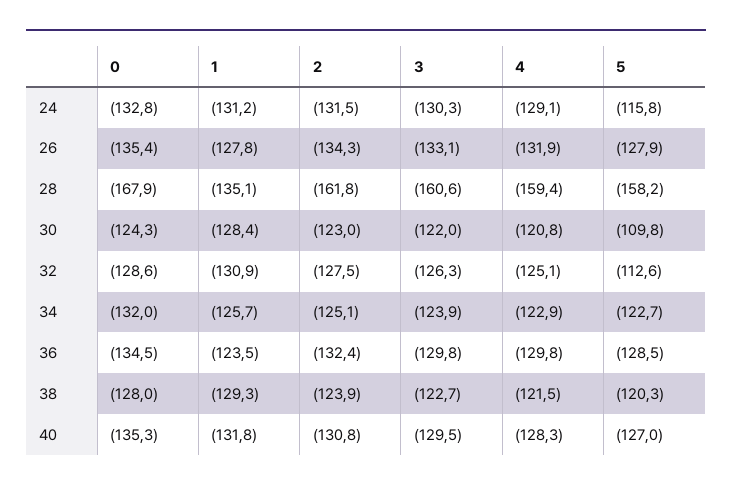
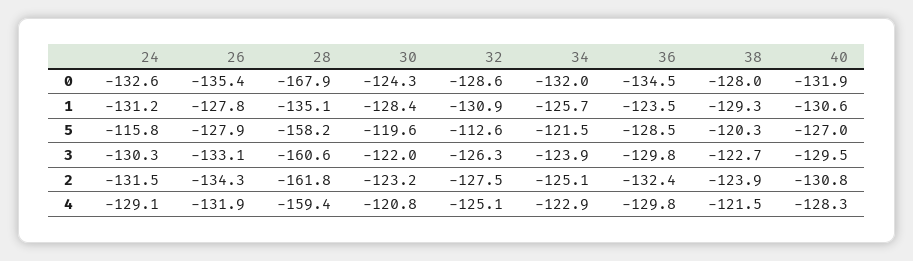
0, 24: -132.8 -> -132.6
2, 30: -123 -> -123.2
5, 30: -109.8 -> -119.6
5, 34: -122.7 -> -121.5
0, 40: -135.3 -> -131.9
1, 40: -131.8 -> -130.6

